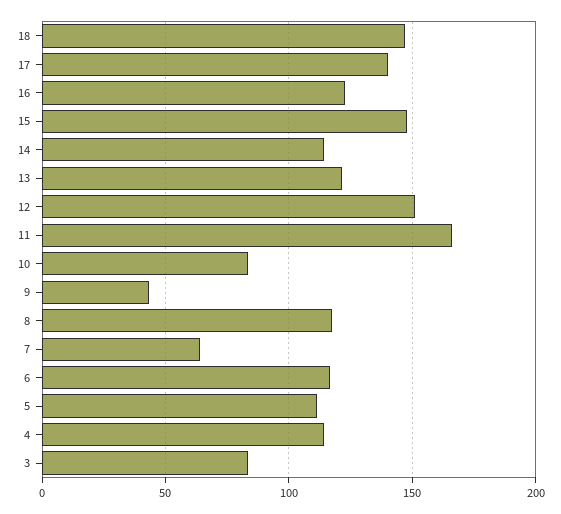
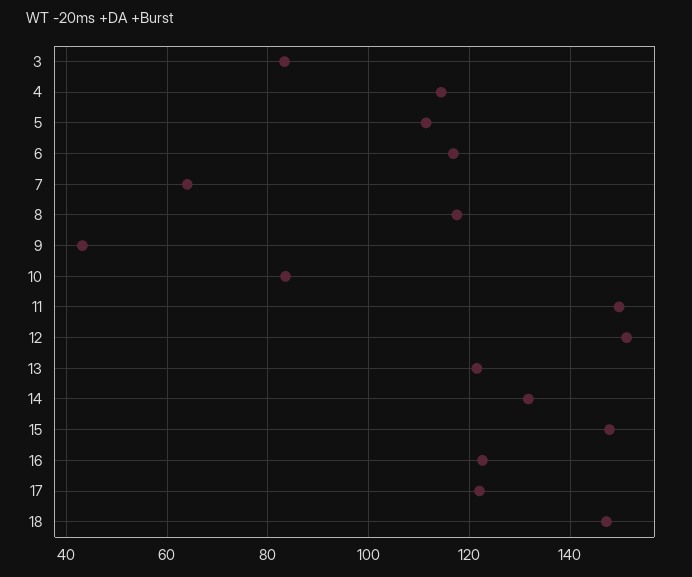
17: 140 -> 122
14: 115 -> 132
11: 165 -> 150

